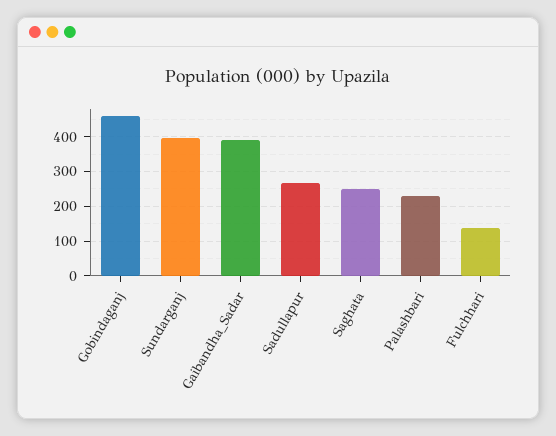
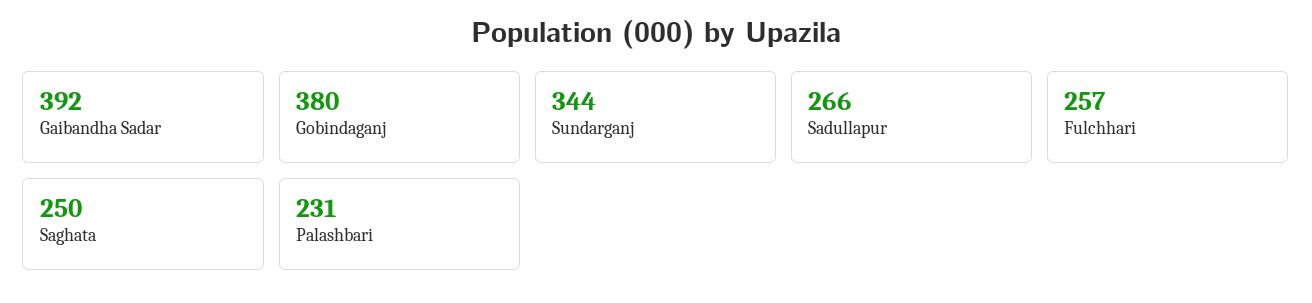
Gobindaganj: 460 -> 380
Sundarganj: 400 -> 344
Fulchhari: 140 -> 257

